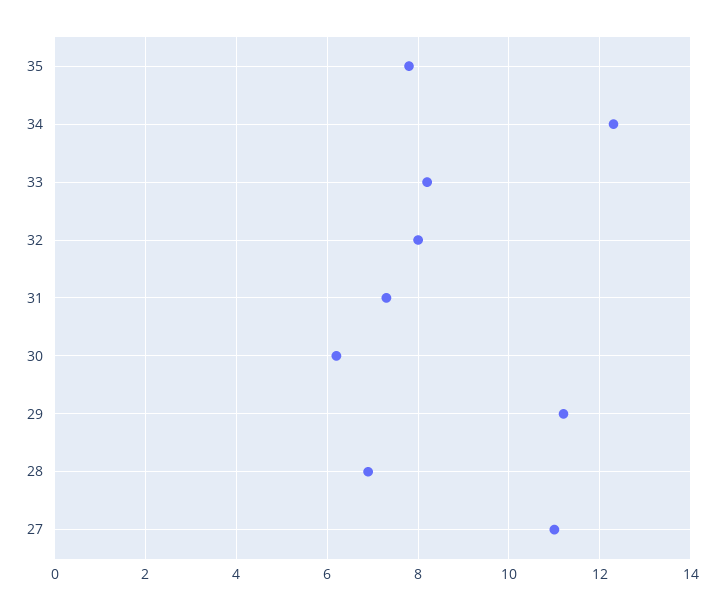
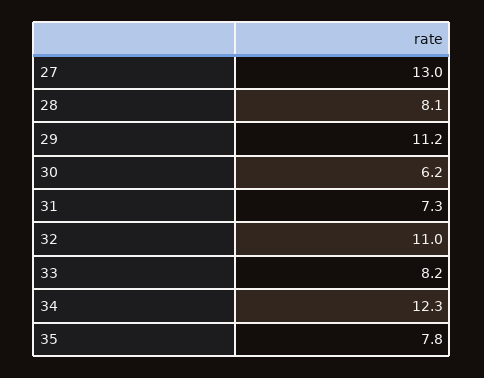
32: 8 -> 11
28: 7 -> 8.1
27: 11 -> 13

